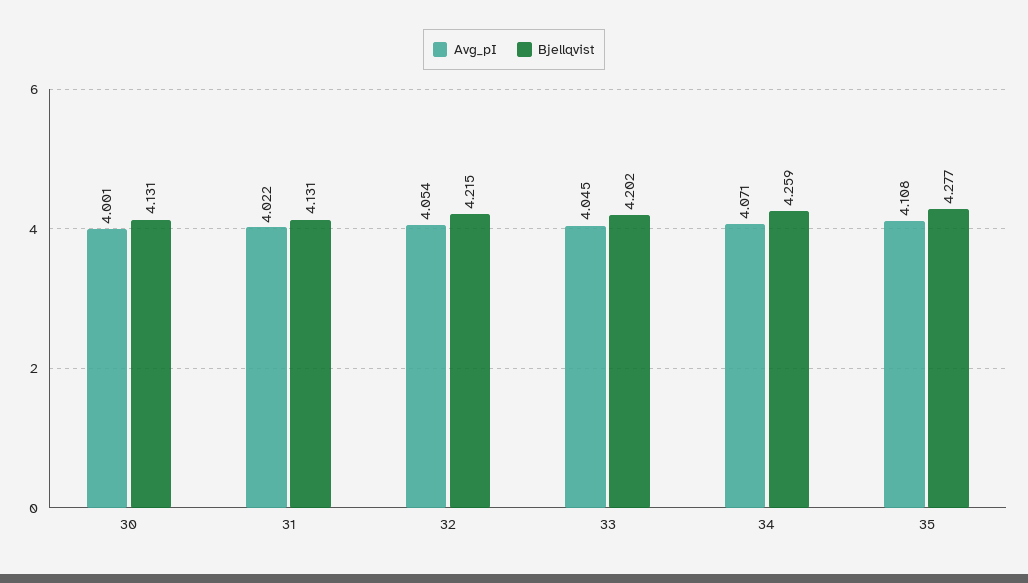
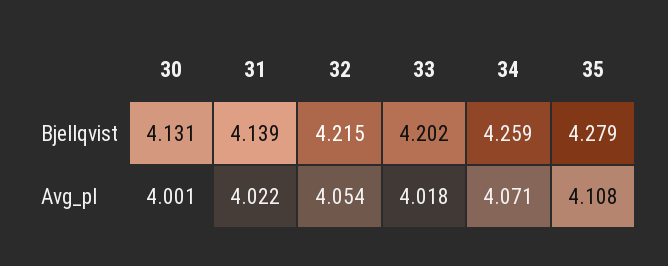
Bjellqvist, 31: 4.131 -> 4.139
Avg_pI, 33: 4.045 -> 4.018
Bjellqvist, 35: 4.277 -> 4.279

